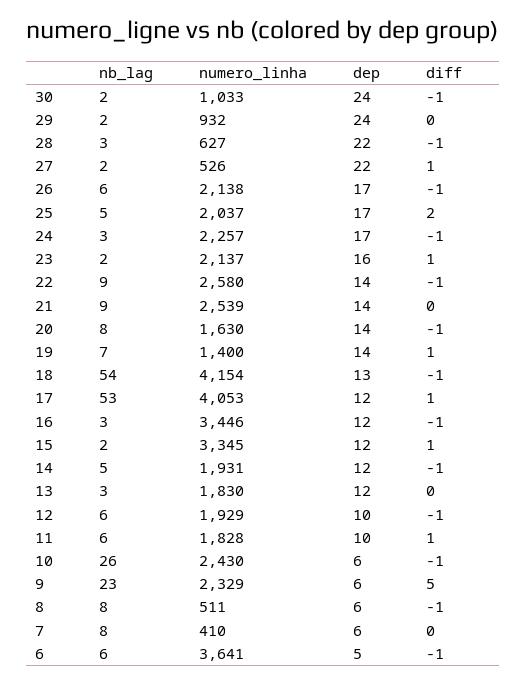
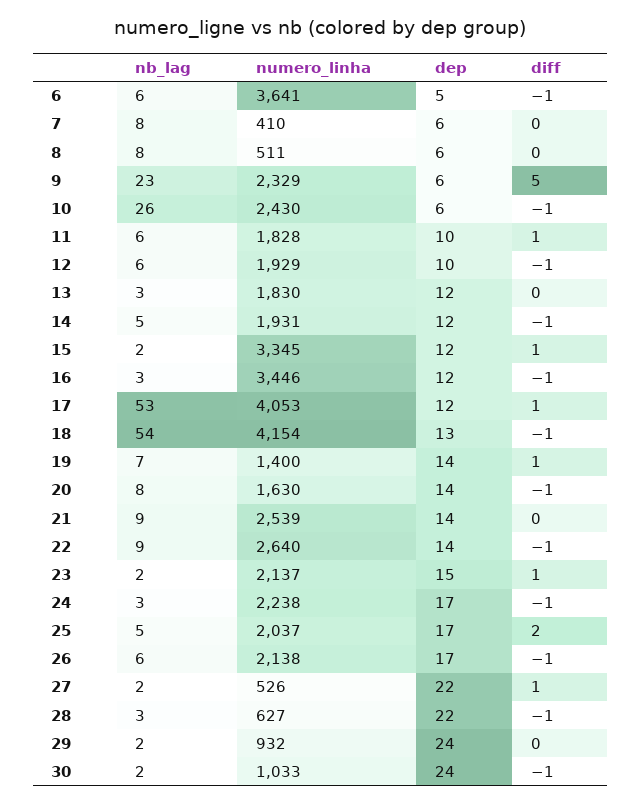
numero_linha, 24: 2257 -> 2238
dep, 23: 16 -> 15
numero_linha, 22: 2580 -> 2640
diff, 8: -1 -> 0

